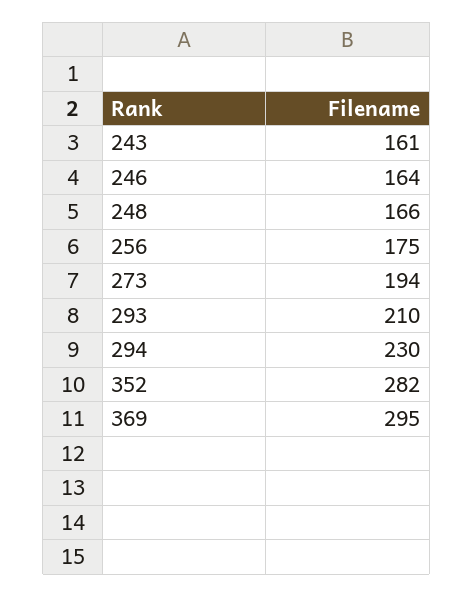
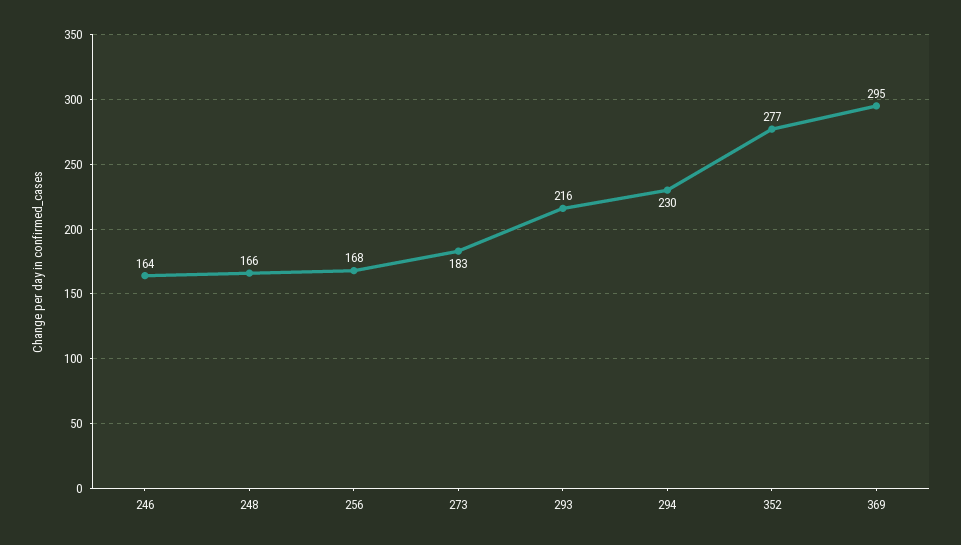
243: 161 -> none
256: 175 -> 168
273: 194 -> 183
293: 210 -> 216
352: 282 -> 277

